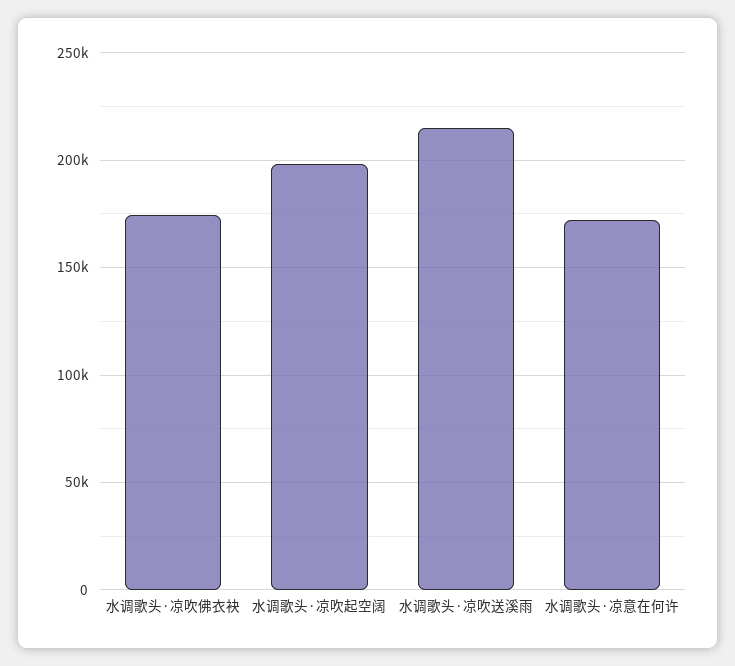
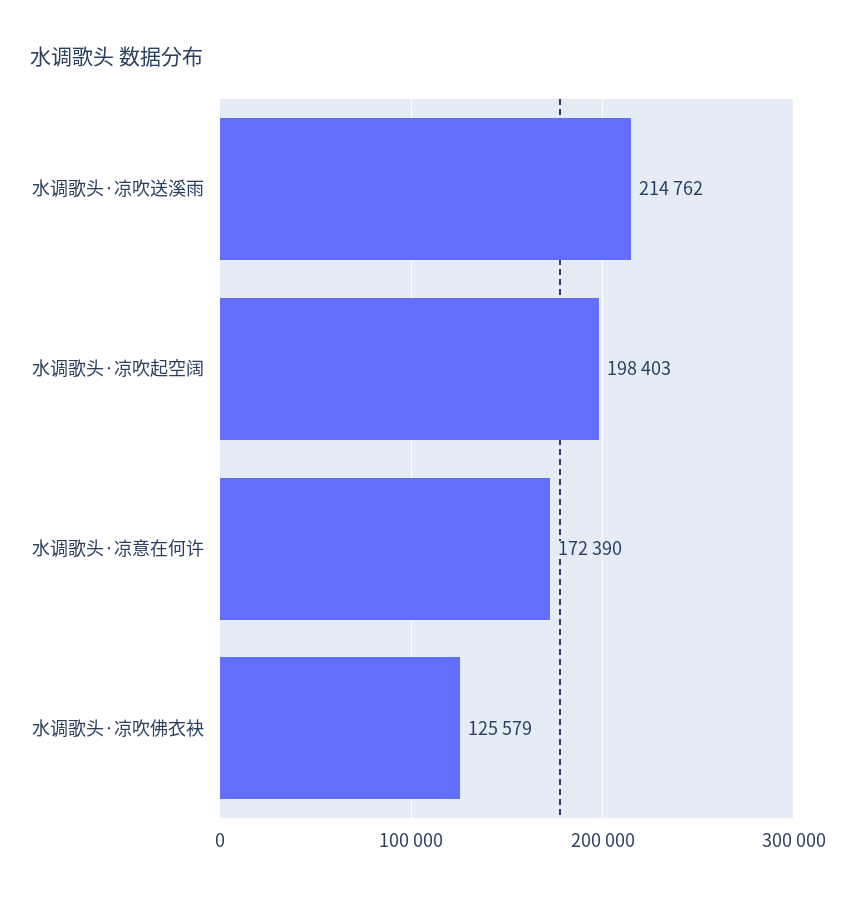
水调歌头·凉吹佛衣袂: 175000 -> 125579

